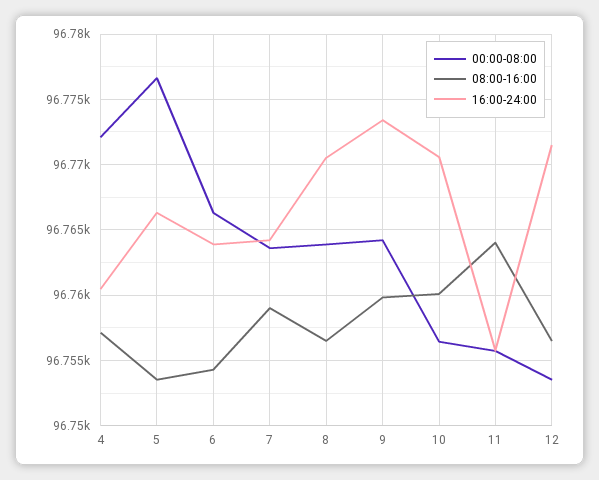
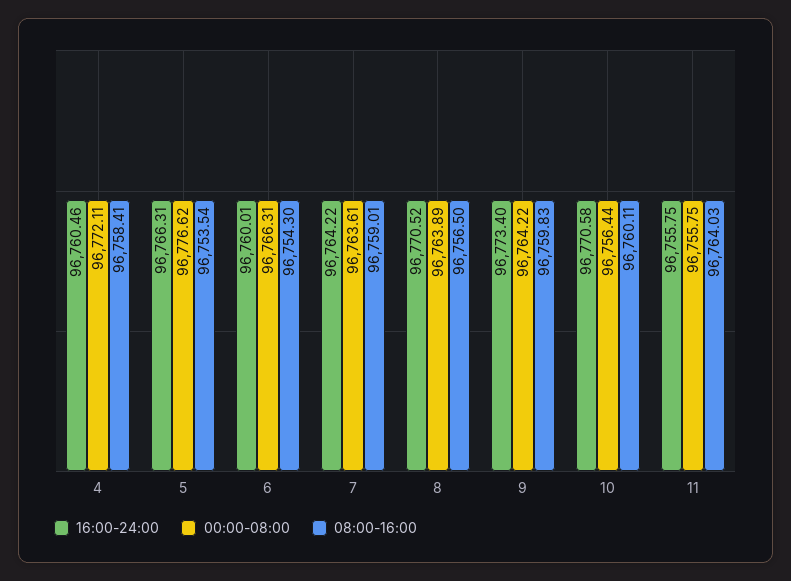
08:00-16:00, 4: 96757 -> 96758.41
16:00-24:00, 6: 96764 -> 96760.01
00:00-08:00, 12: 96753.5 -> none
08:00-16:00, 12: 96756.5 -> none
16:00-24:00, 12: 96771.5 -> none

